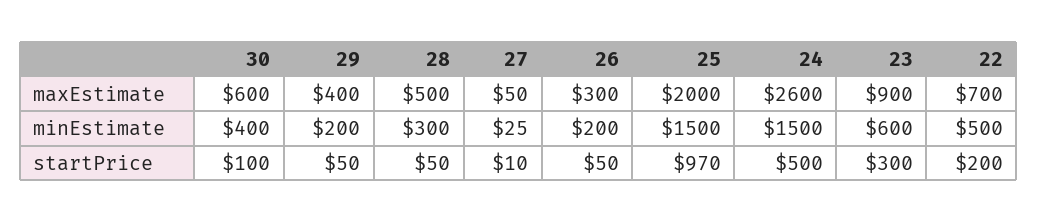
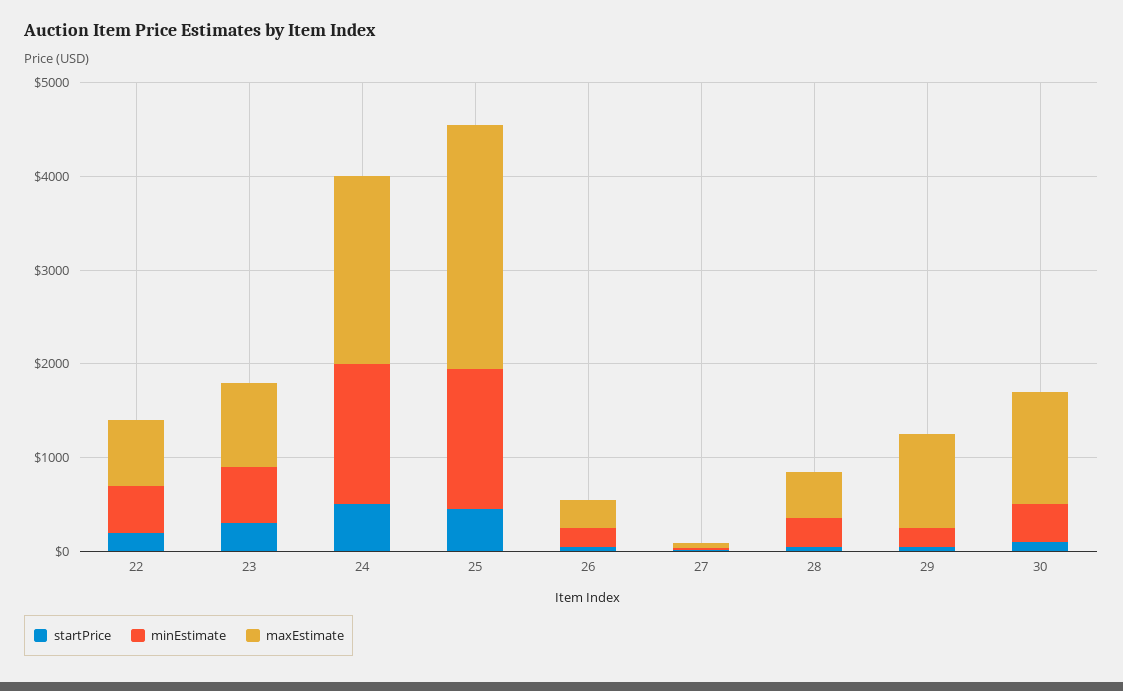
maxEstimate, 30: 600 -> 1200
maxEstimate, 29: 400 -> 1000
maxEstimate, 25: 2000 -> 2600
maxEstimate, 24: 2600 -> 2000
startPrice, 25: 970 -> 400

